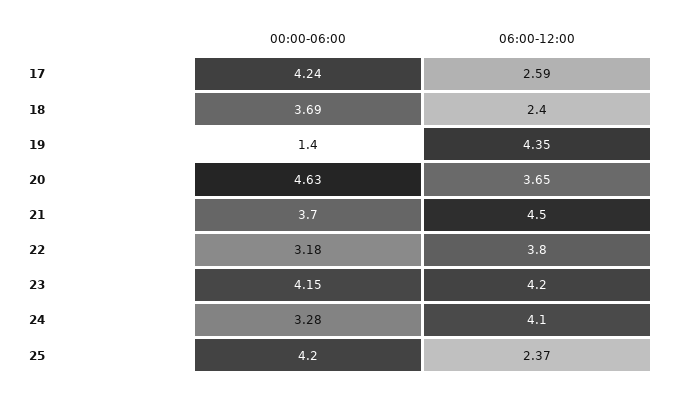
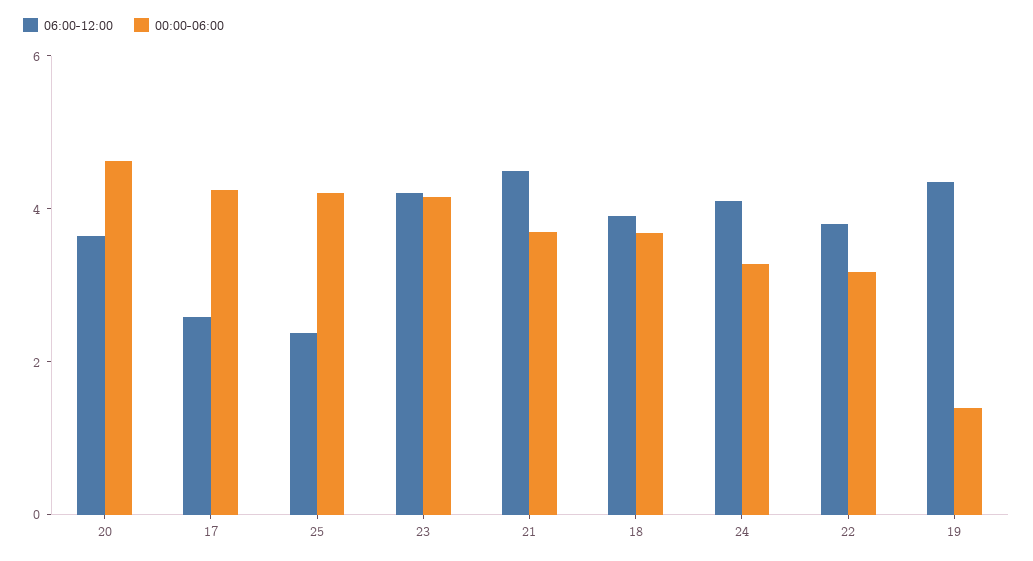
06:00-12:00, 18: 2.4 -> 4

